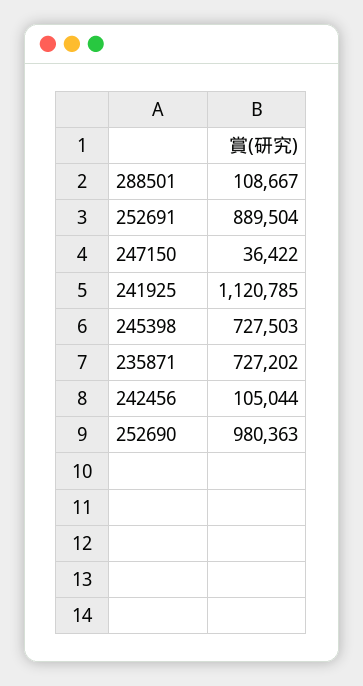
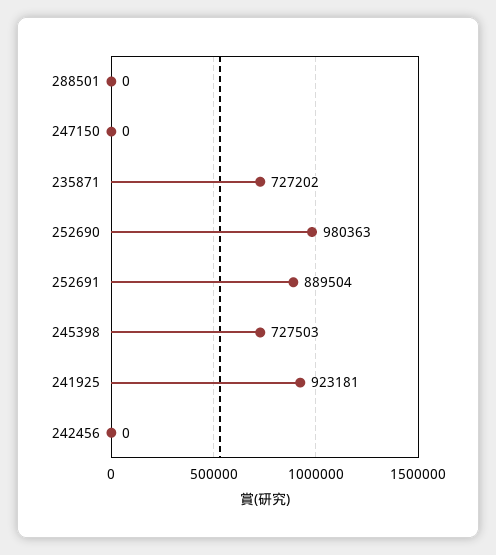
288501: 108667 -> 0
247150: 36422 -> 0
241925: 1120785 -> 923181
242456: 105044 -> 0

